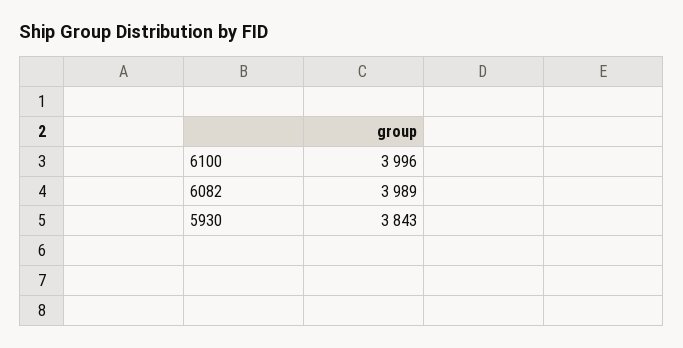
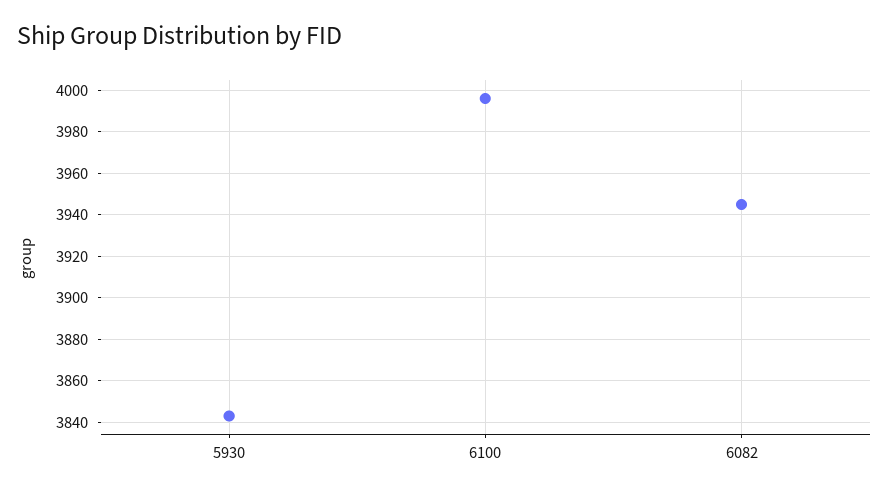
6082: 3989 -> 3945

